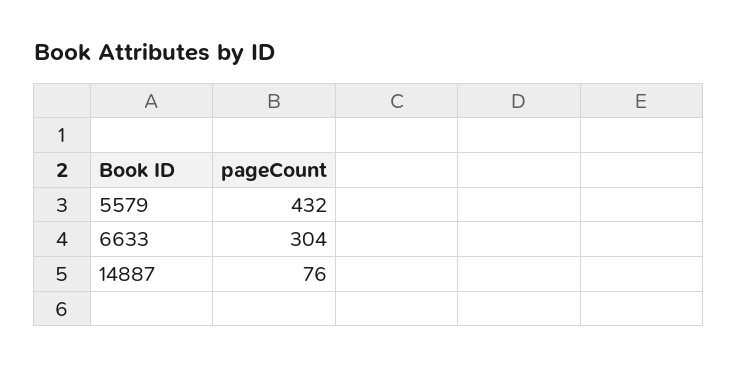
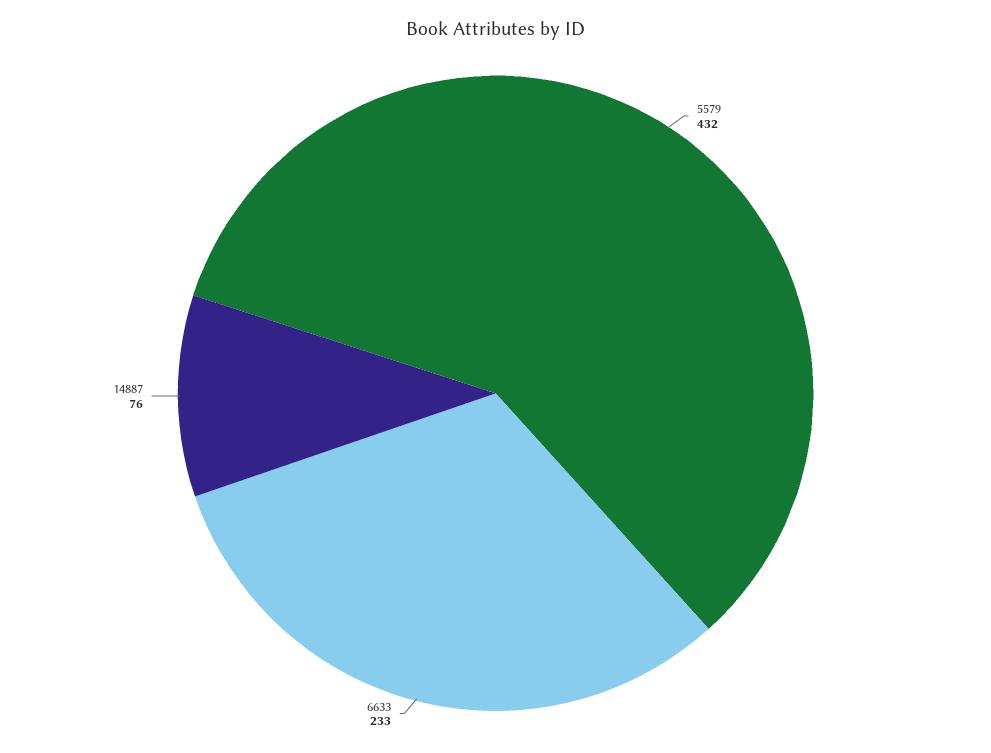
6633: 304 -> 233

